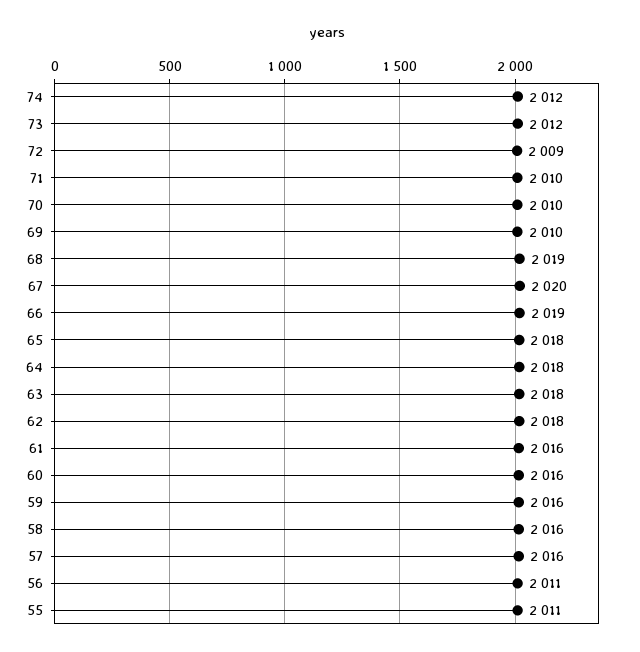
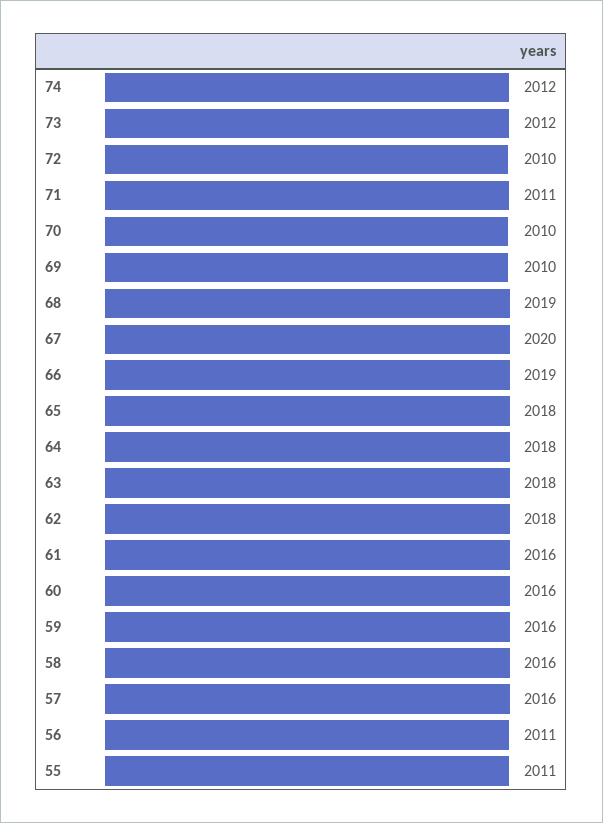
72: 2009 -> 2010
71: 2010 -> 2011

